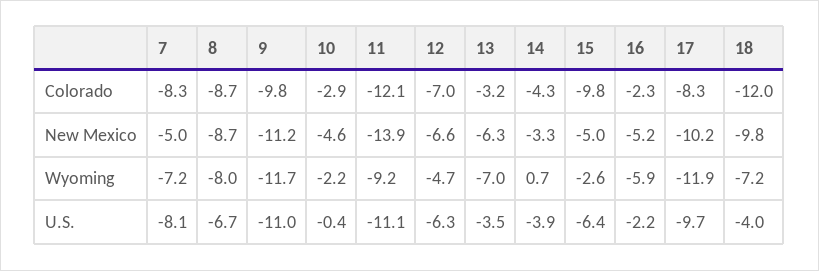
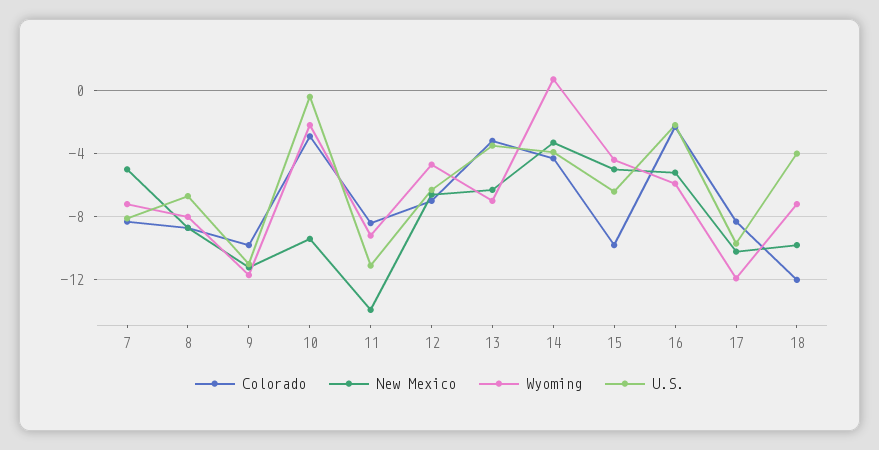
Colorado, 11: -12.1 -> -8.5
New Mexico, 10: -4.6 -> -9.5
Wyoming, 15: -2.6 -> -4.5

